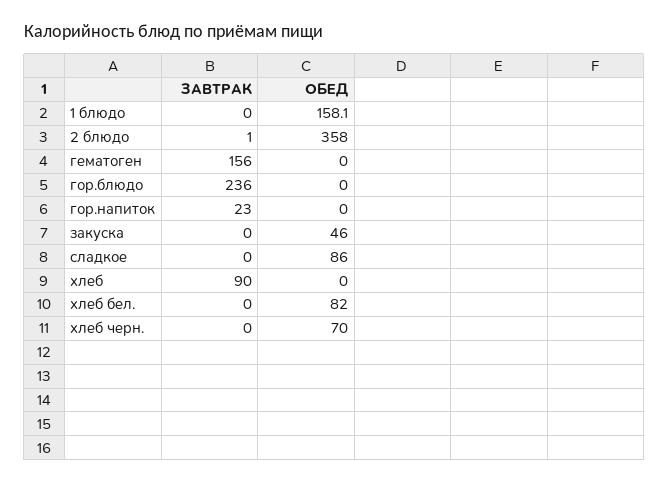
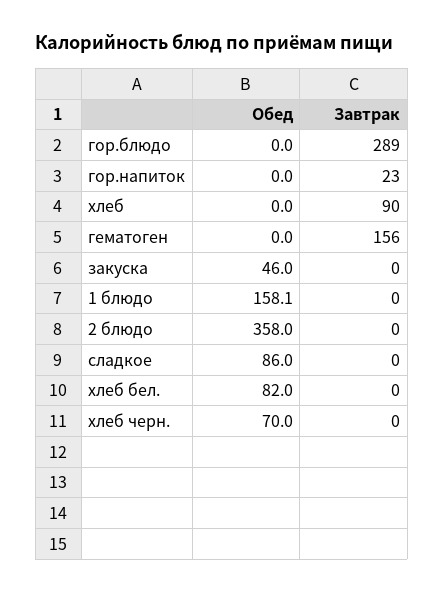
ЗАВТРАК, 2 блюдо: 1 -> 0
ЗАВТРАК, гор.блюдо: 236 -> 289

